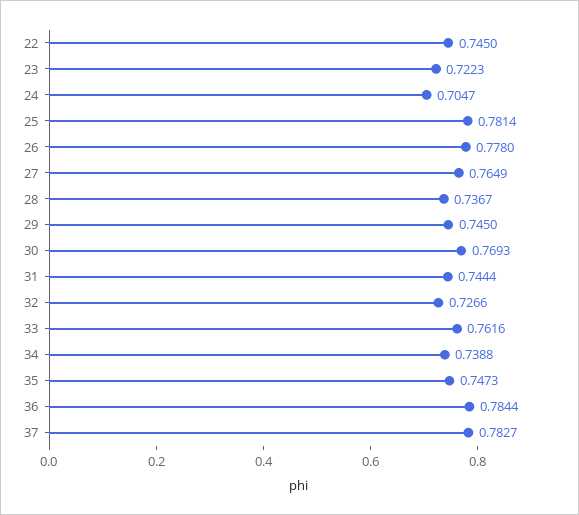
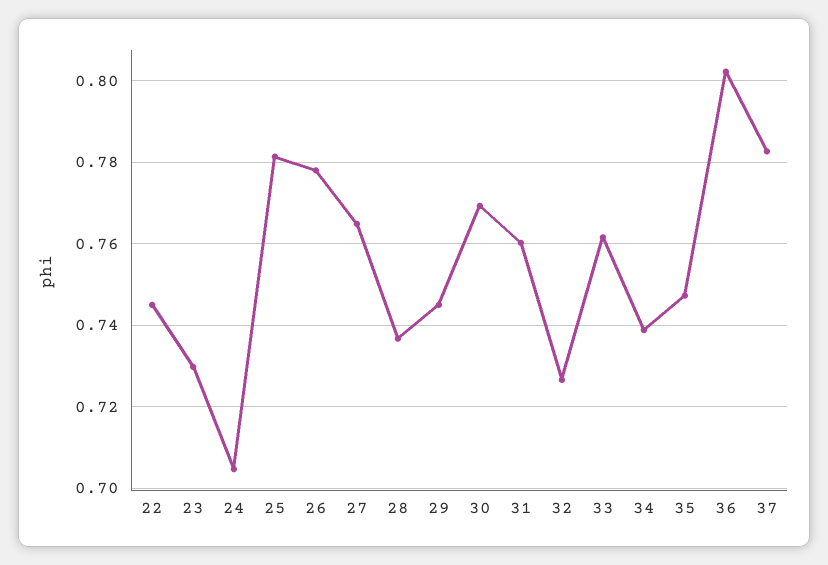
23: 0.7223 -> 0.73
31: 0.7444 -> 0.76
36: 0.7844 -> 0.802

